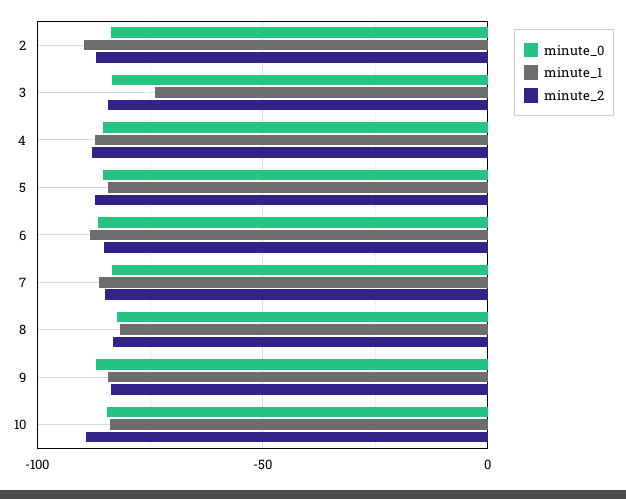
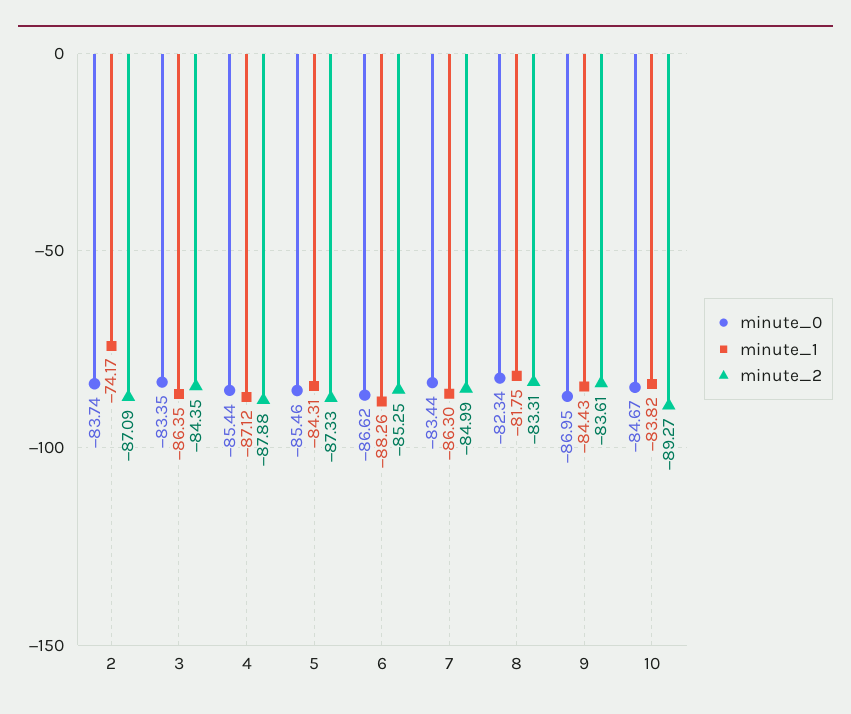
minute_1, 2: -90 -> -74.17
minute_1, 3: -75 -> -86.35

